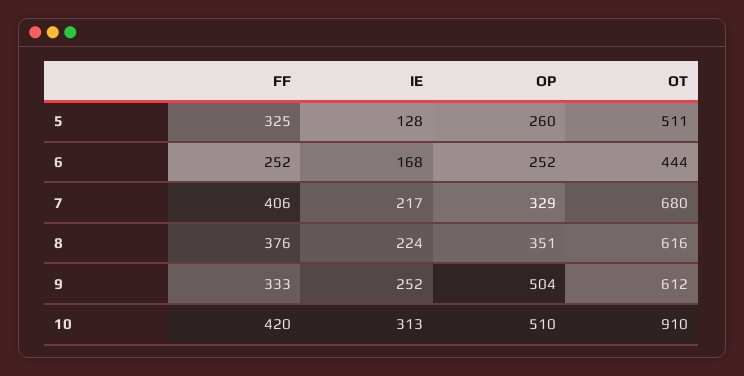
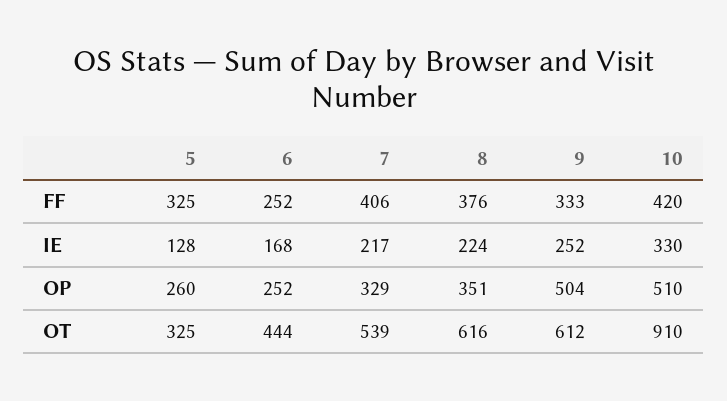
OT, 5: 511 -> 325
OT, 7: 680 -> 539
IE, 10: 313 -> 330

